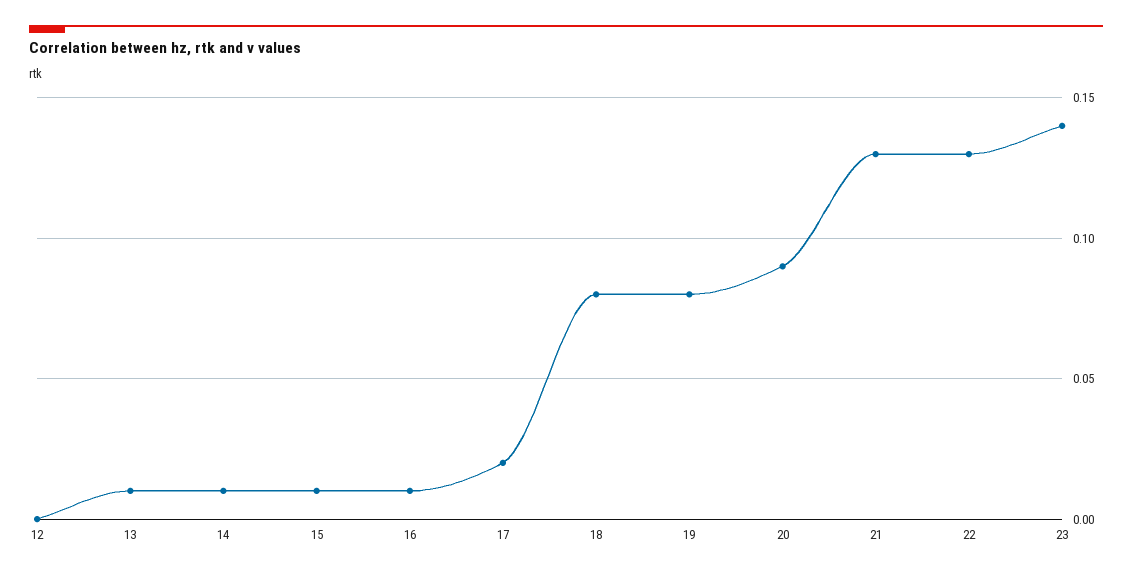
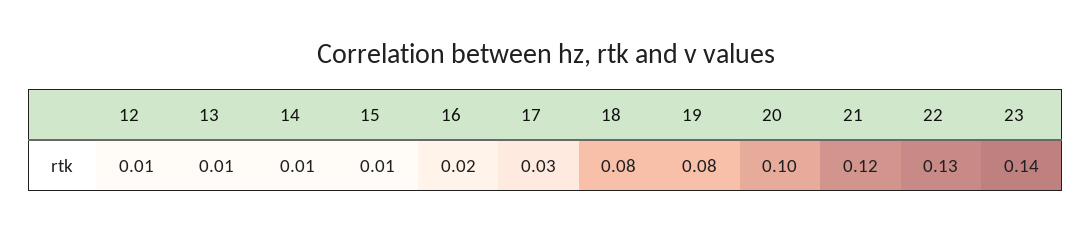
12: 0 -> 0.01
16: 0.01 -> 0.02
17: 0.02 -> 0.03
20: 0.09 -> 0.1
21: 0.13 -> 0.12

